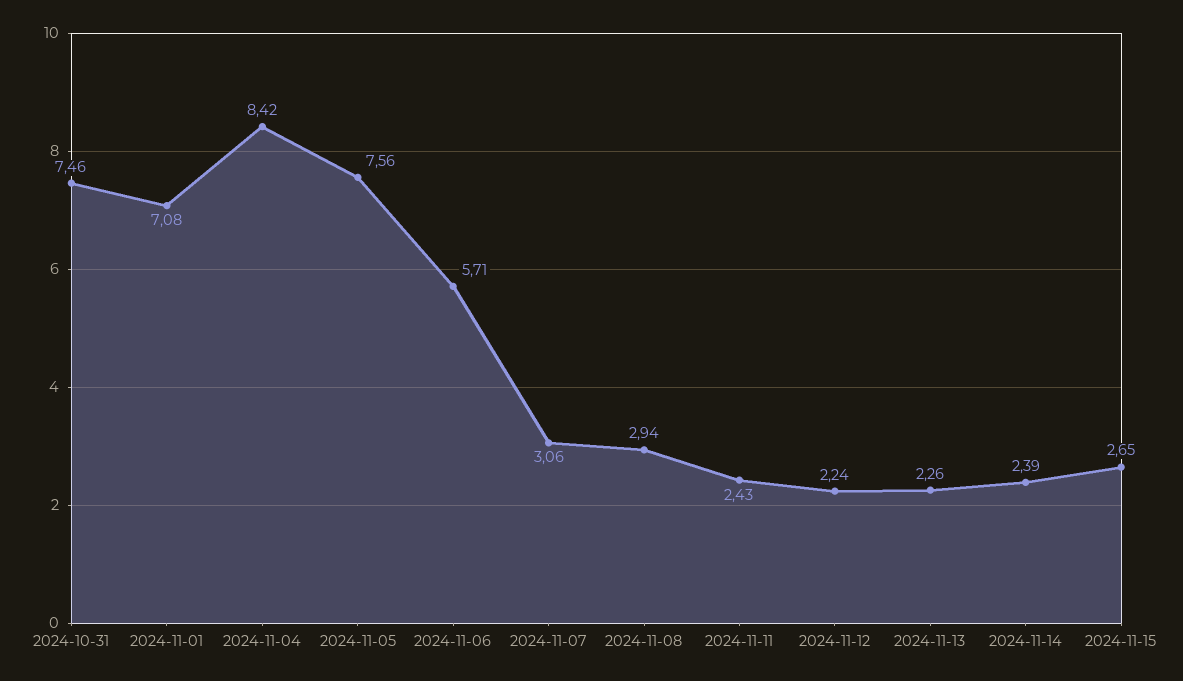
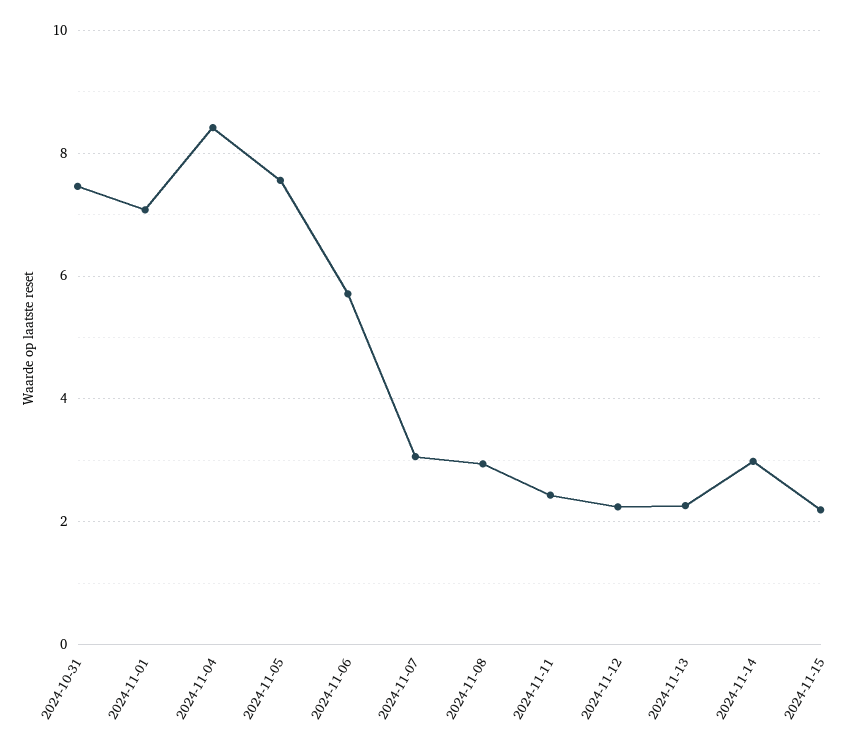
2024-11-14: 2.39 -> 3
2024-11-15: 2.65 -> 2.2

